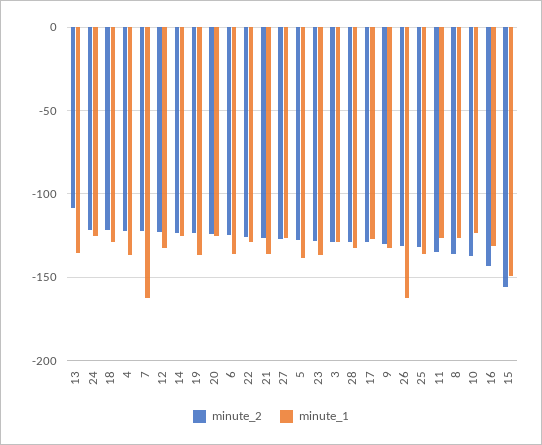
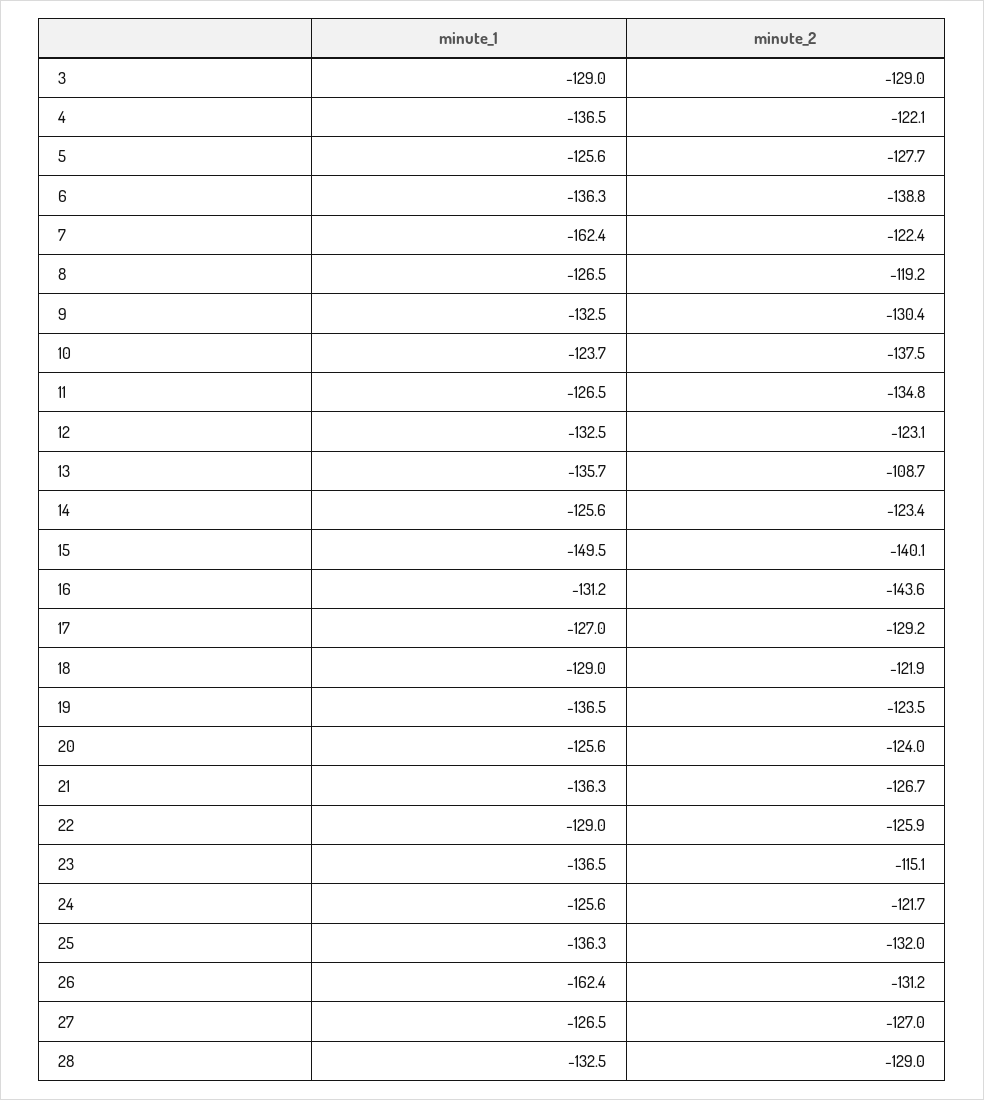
minute_2, 6: -125 -> -138.8
minute_1, 5: -140 -> -125.6
minute_2, 23: -130 -> -115.1
minute_2, 8: -135 -> -119.2
minute_2, 15: -155 -> -140.1

